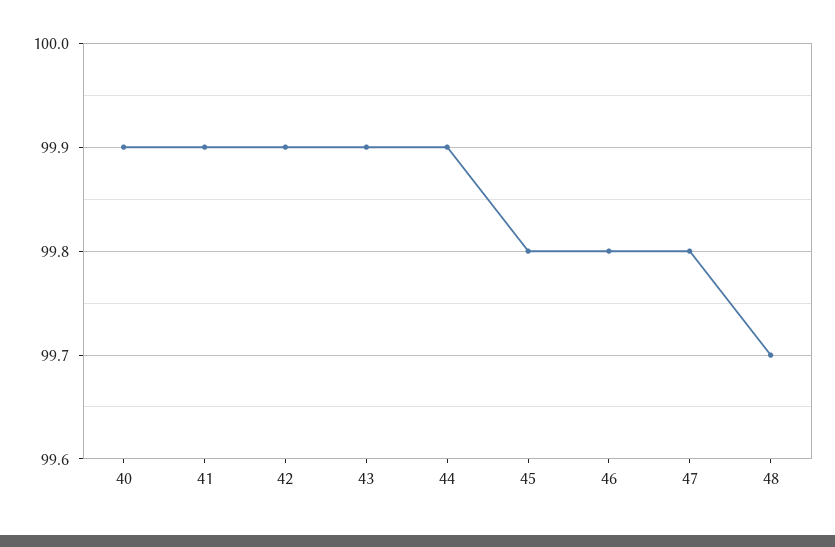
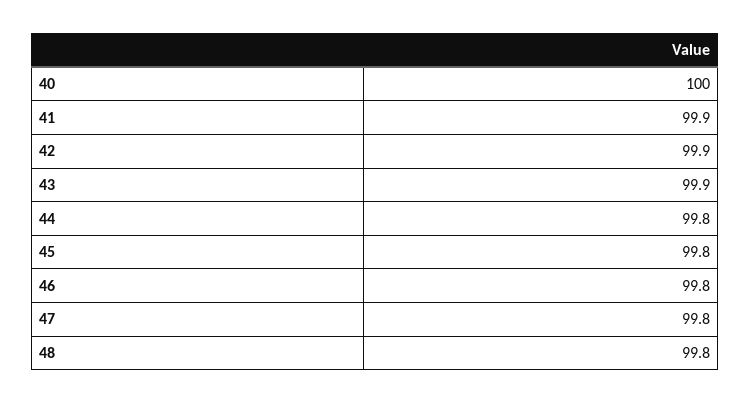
40: 99.9 -> 100
44: 99.9 -> 99.8
48: 99.7 -> 99.8

